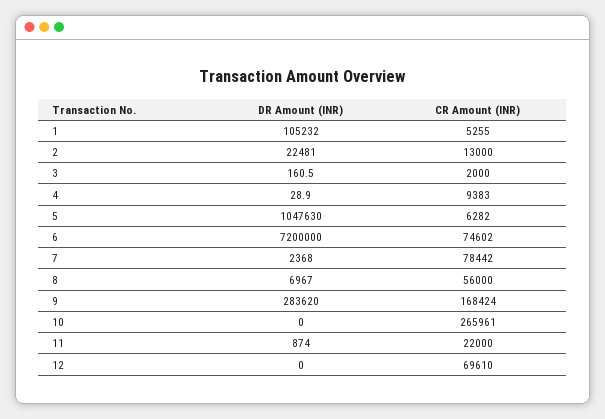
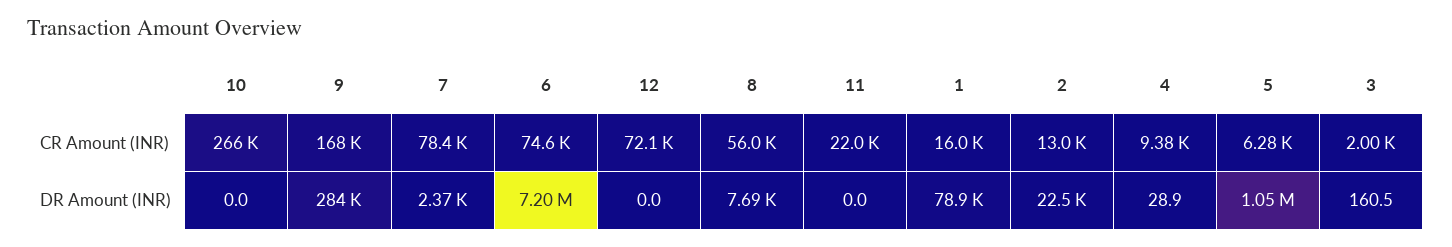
DR Amount (INR), 1: 105232 -> 78900
CR Amount (INR), 1: 5255 -> 16000
DR Amount (INR), 8: 6967 -> 7690
DR Amount (INR), 11: 874 -> 0
CR Amount (INR), 12: 69610 -> 72100

